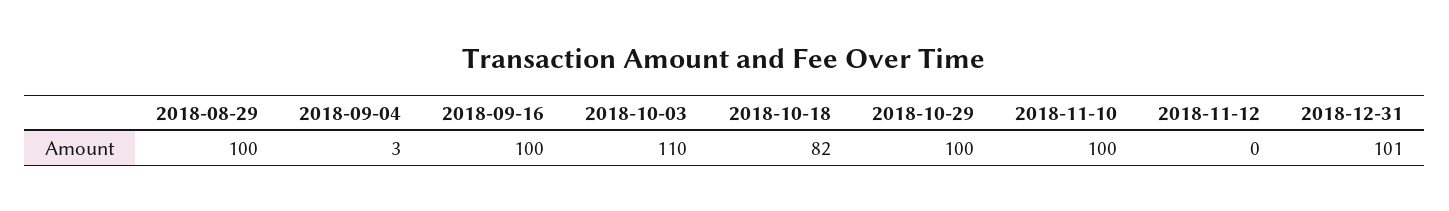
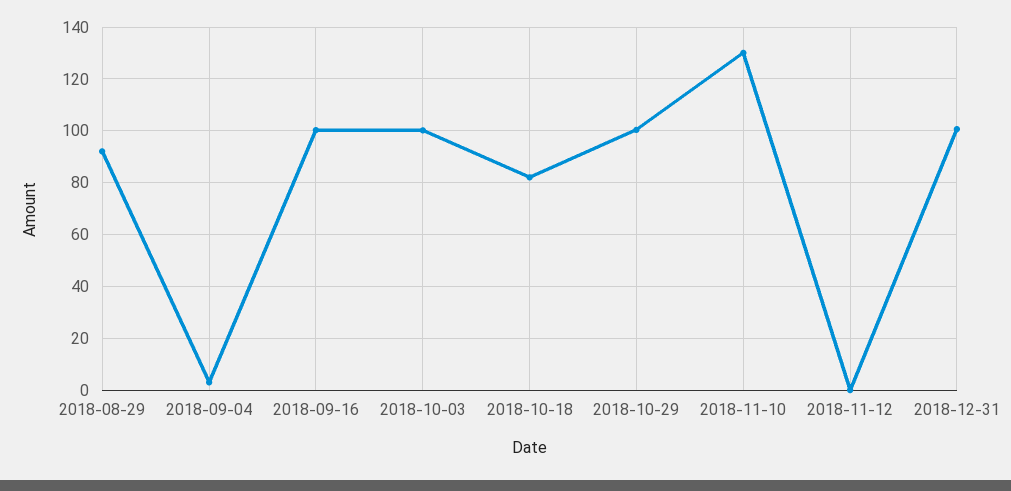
2018-08-29: 100 -> 92.5
2018-10-03: 110 -> 100
2018-11-10: 100 -> 130

